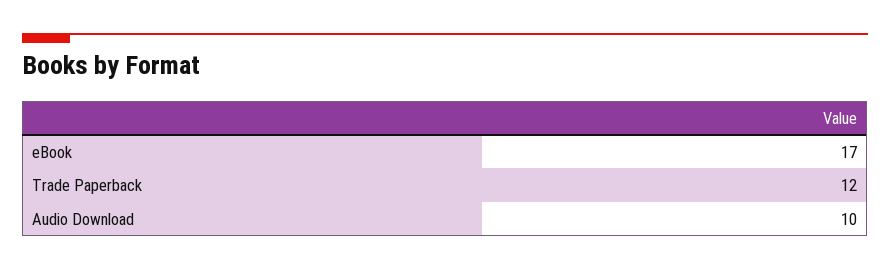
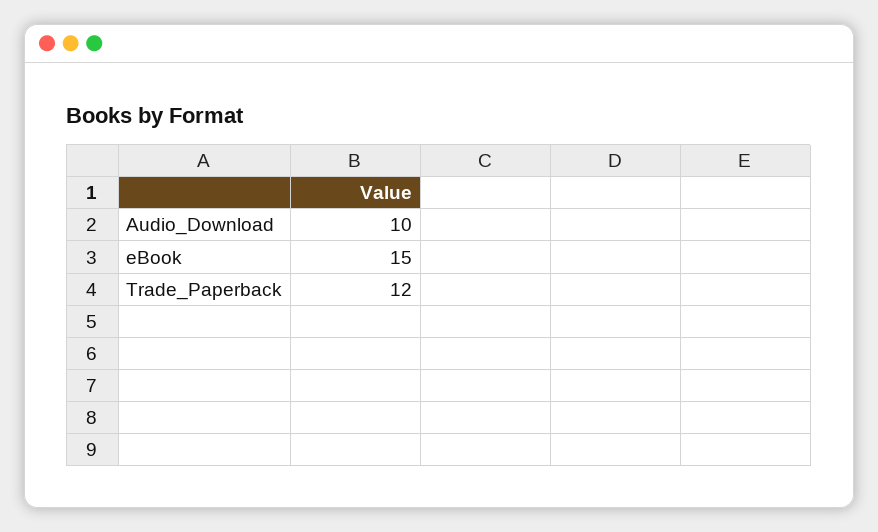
eBook: 17 -> 15

